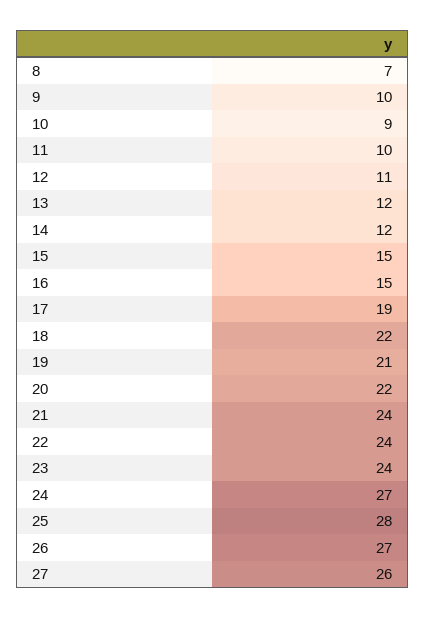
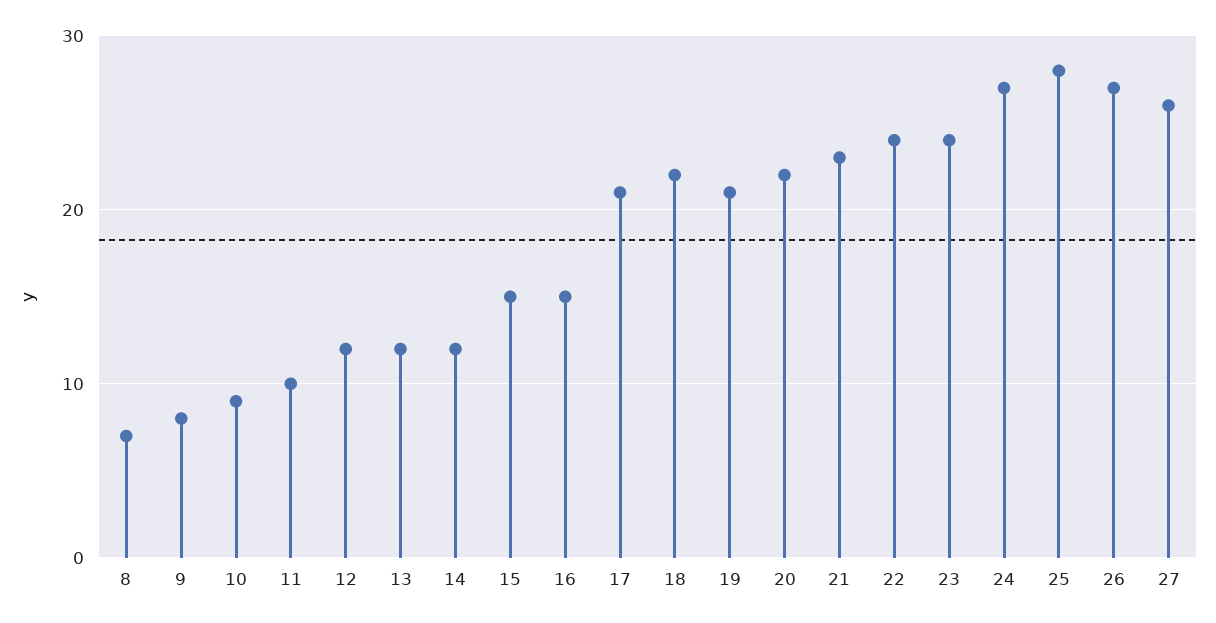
9: 10 -> 8
12: 11 -> 12
17: 19 -> 21
21: 24 -> 23

